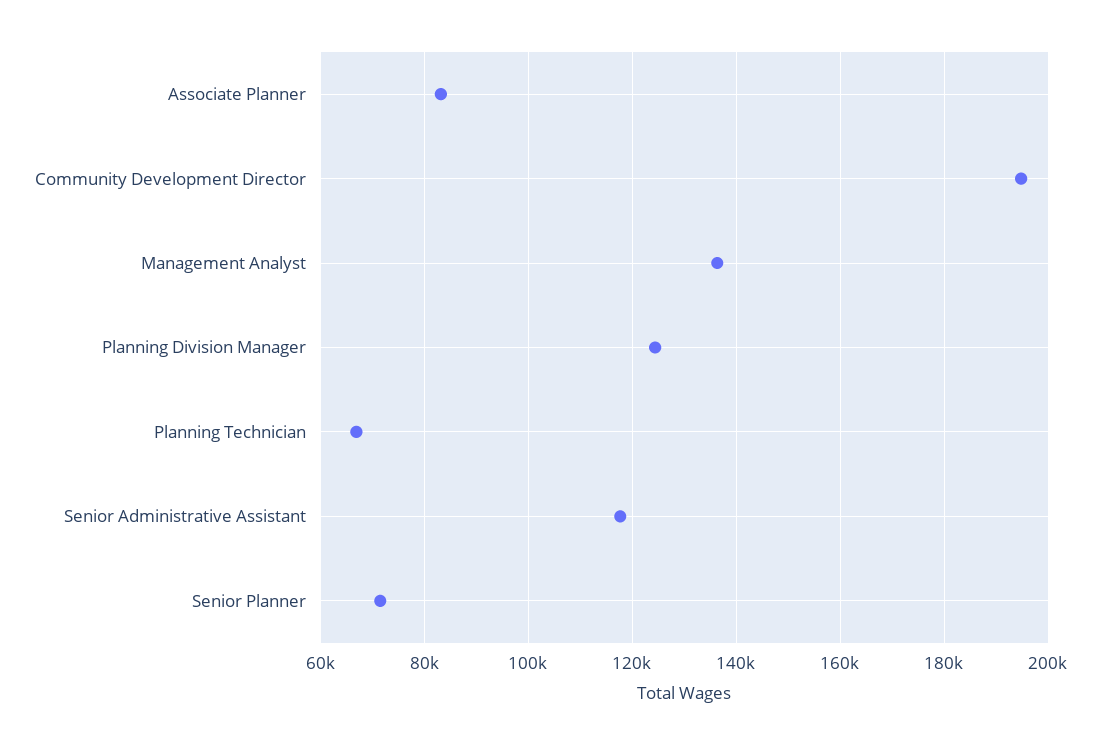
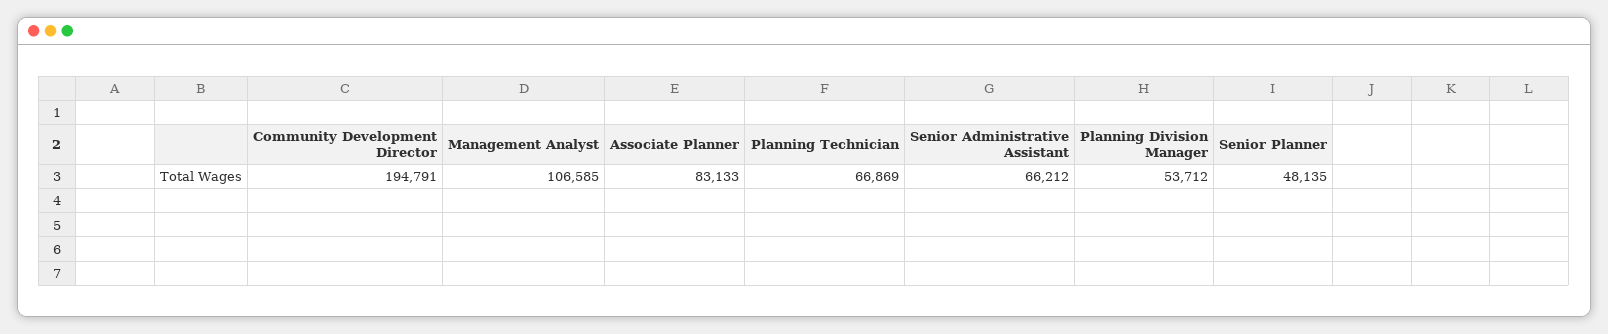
Management Analyst: 136000 -> 106585
Planning Division Manager: 124000 -> 53712
Senior Administrative Assistant: 118000 -> 66212
Senior Planner: 72000 -> 48135

